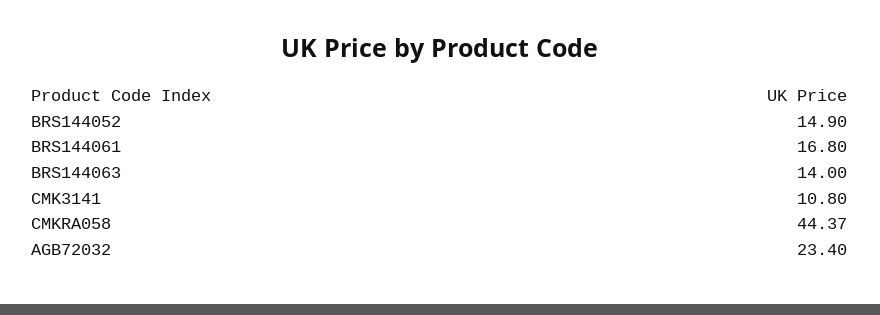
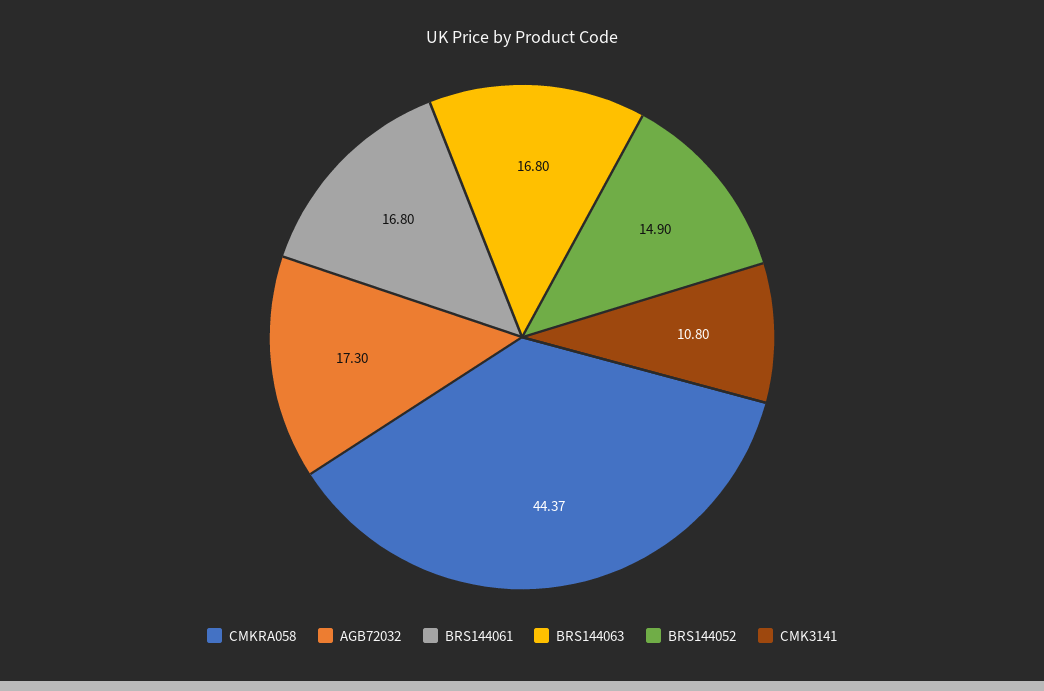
BRS144063: 14 -> 16.8
AGB72032: 23.4 -> 17.3

